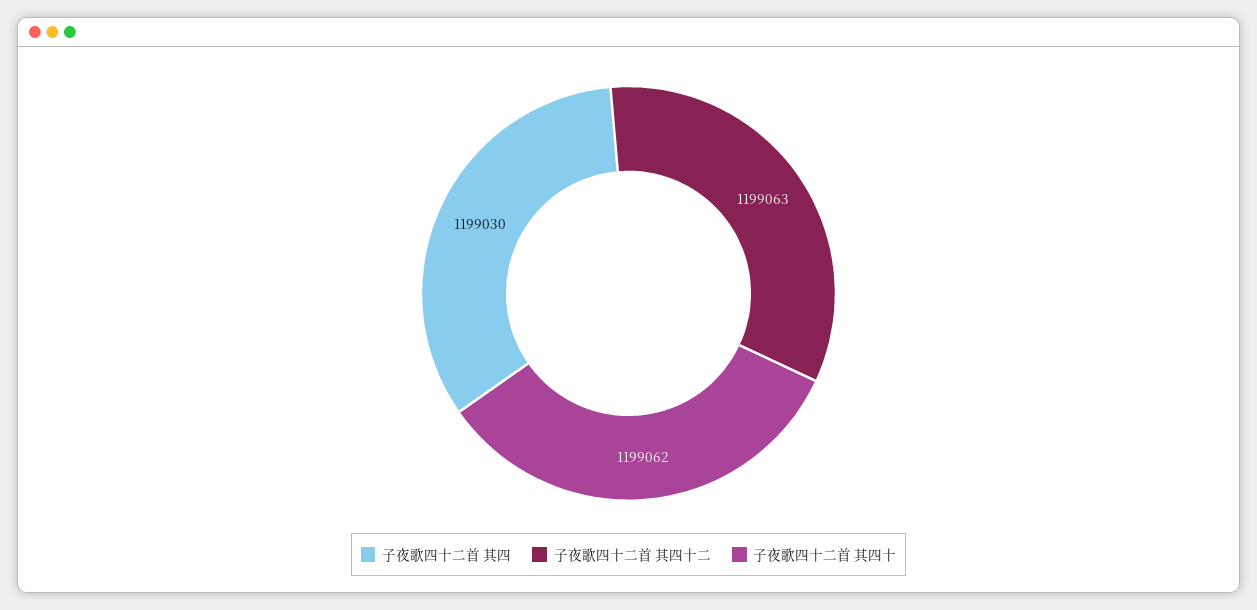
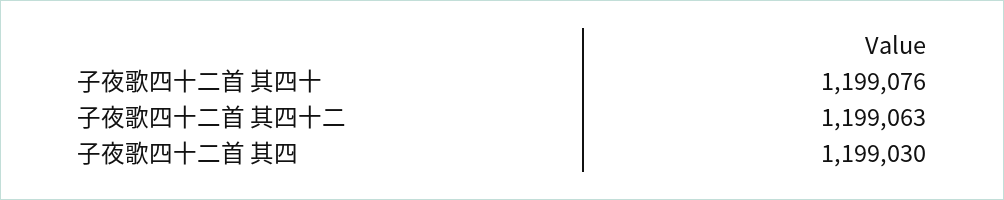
子夜歌四十二首 其四十: 1199062 -> 1199076

